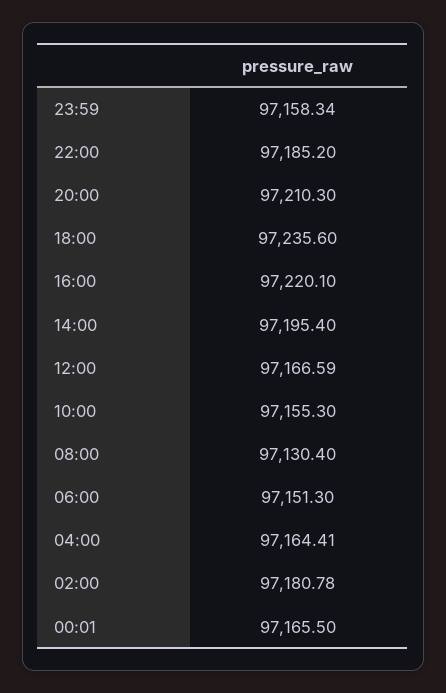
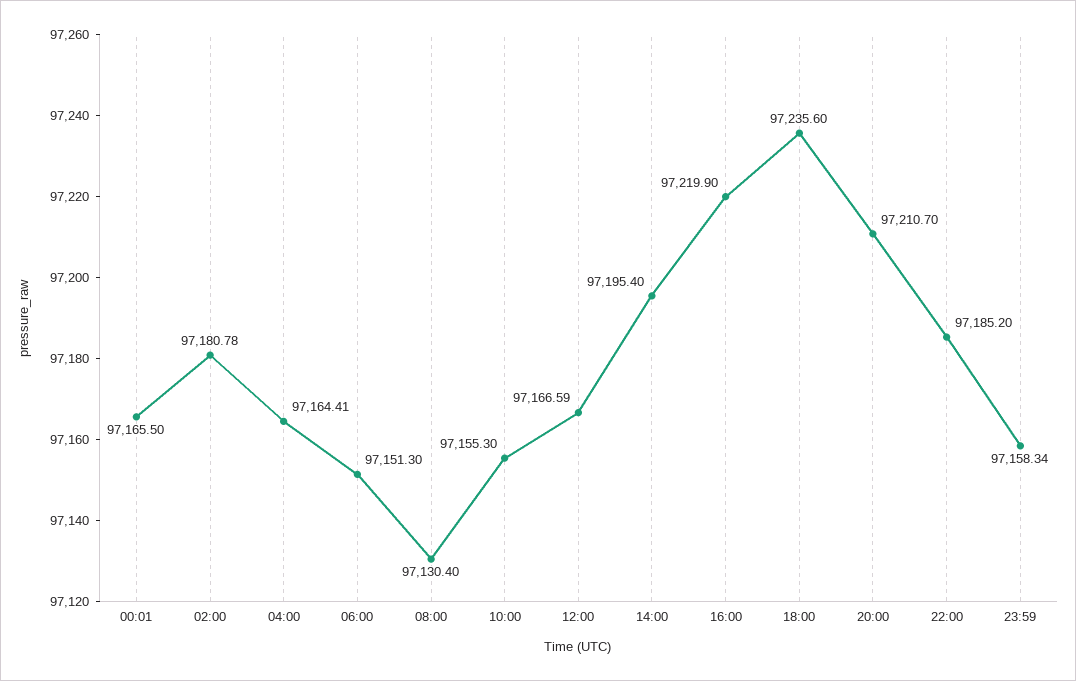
20:00: 97210.3 -> 97210.7
16:00: 97220.1 -> 97219.9

